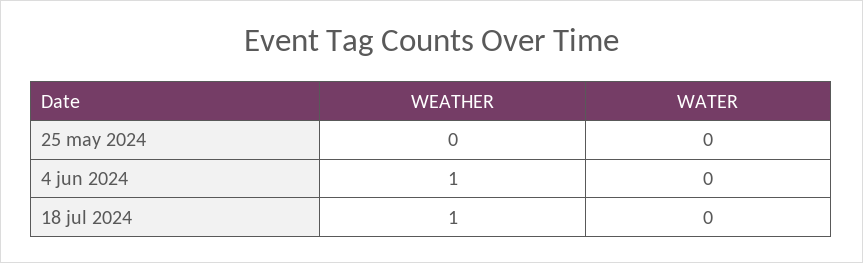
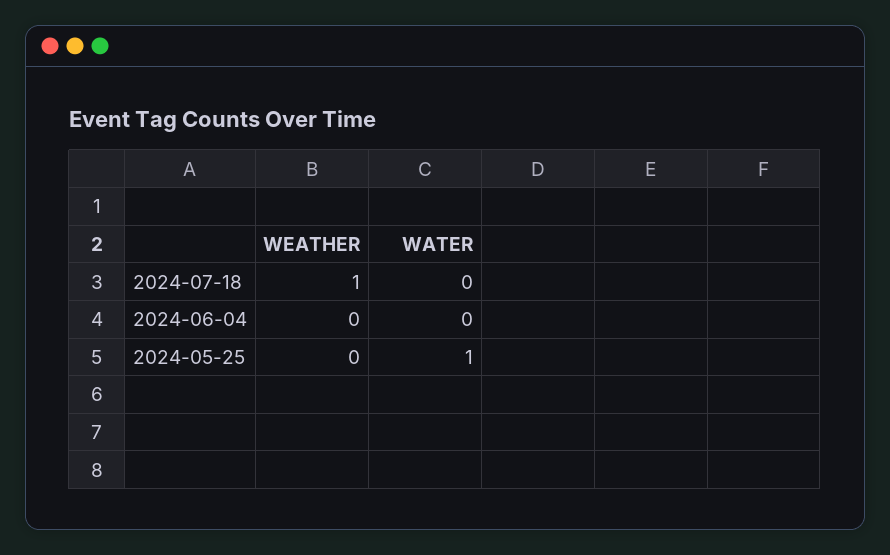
WATER, 25 may 2024: 0 -> 1
WEATHER, 4 jun 2024: 1 -> 0

